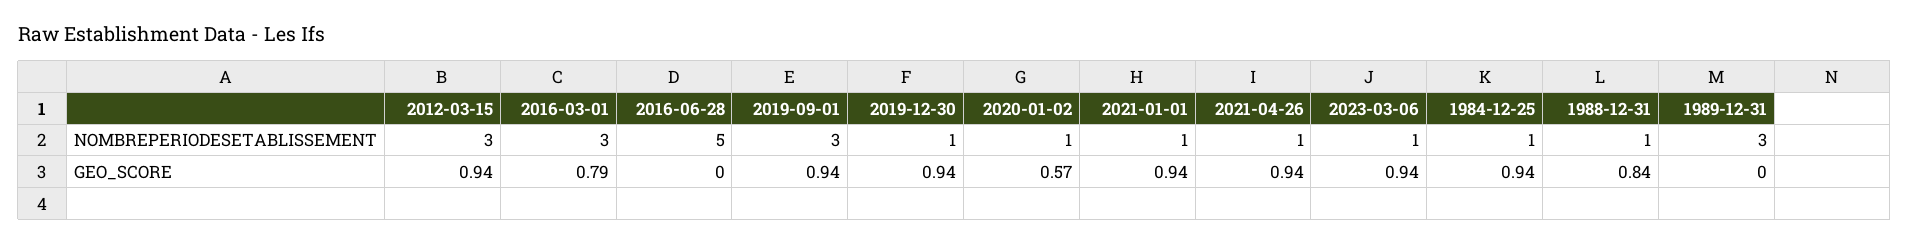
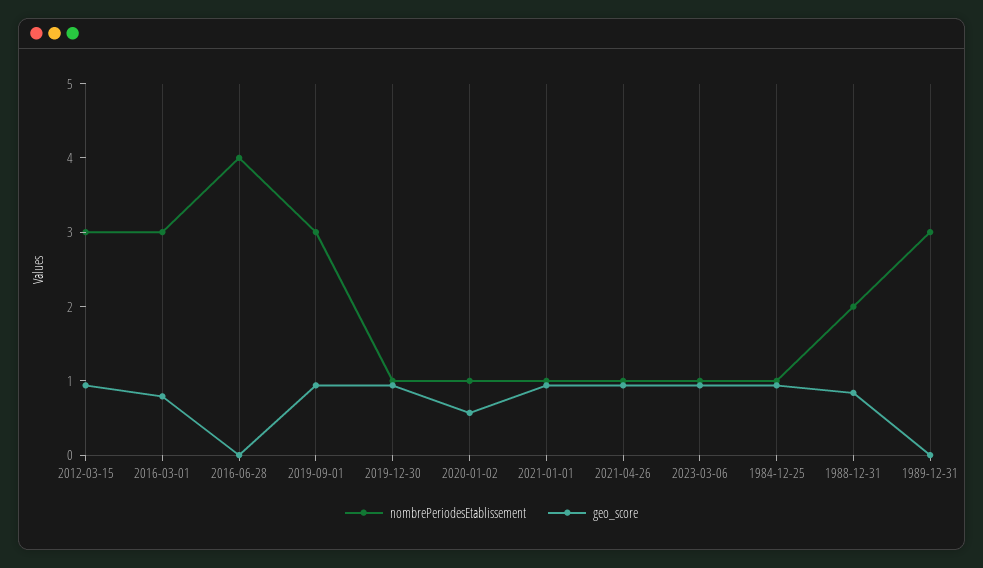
NOMBREPERIODESETABLISSEMENT, 2016-06-28: 5 -> 4
NOMBREPERIODESETABLISSEMENT, 1988-12-31: 1 -> 2

